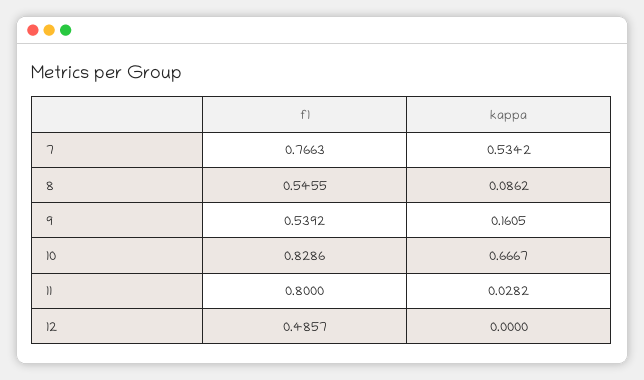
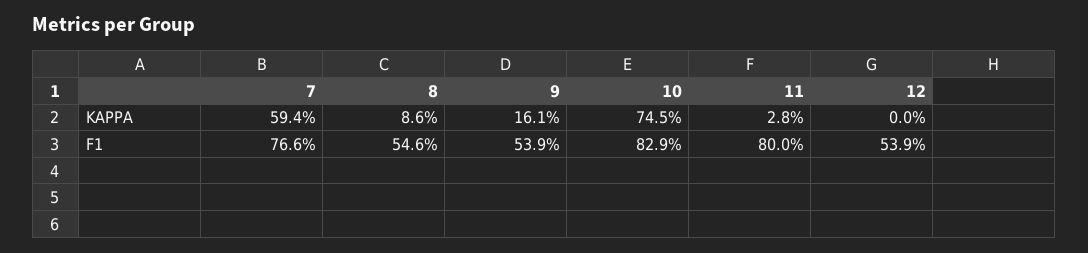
kappa, 7: 0.5342 -> 0.594
kappa, 10: 0.6667 -> 0.745
f1, 12: 0.4857 -> 0.539

